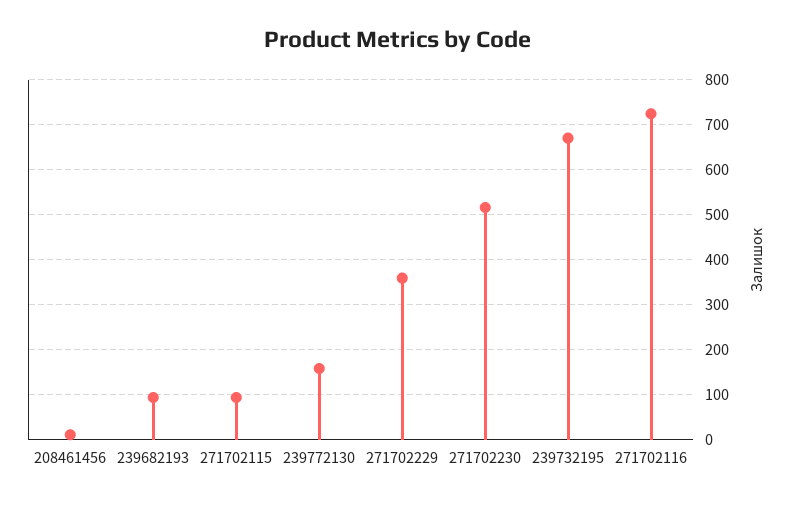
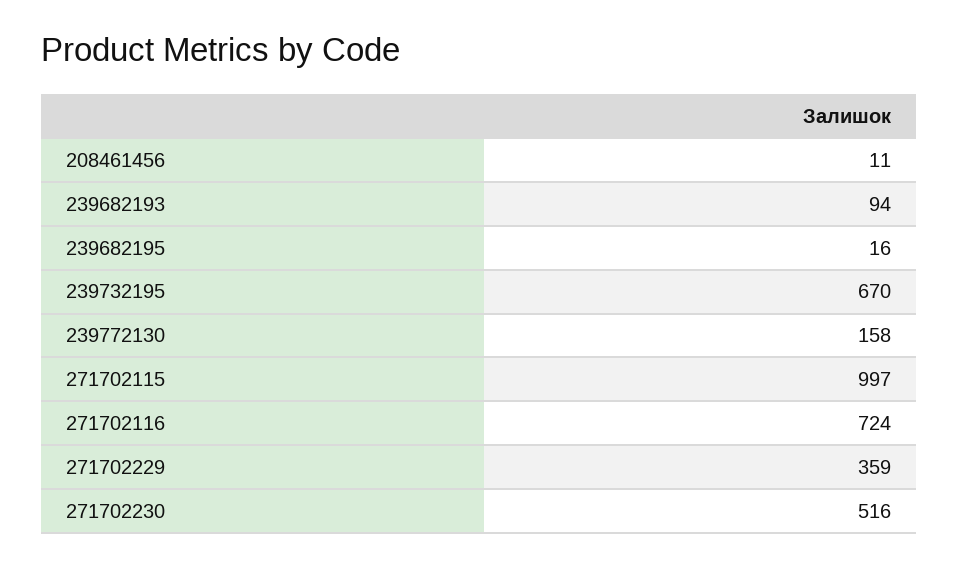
271702115: 100 -> 997
239682195: none -> 16

